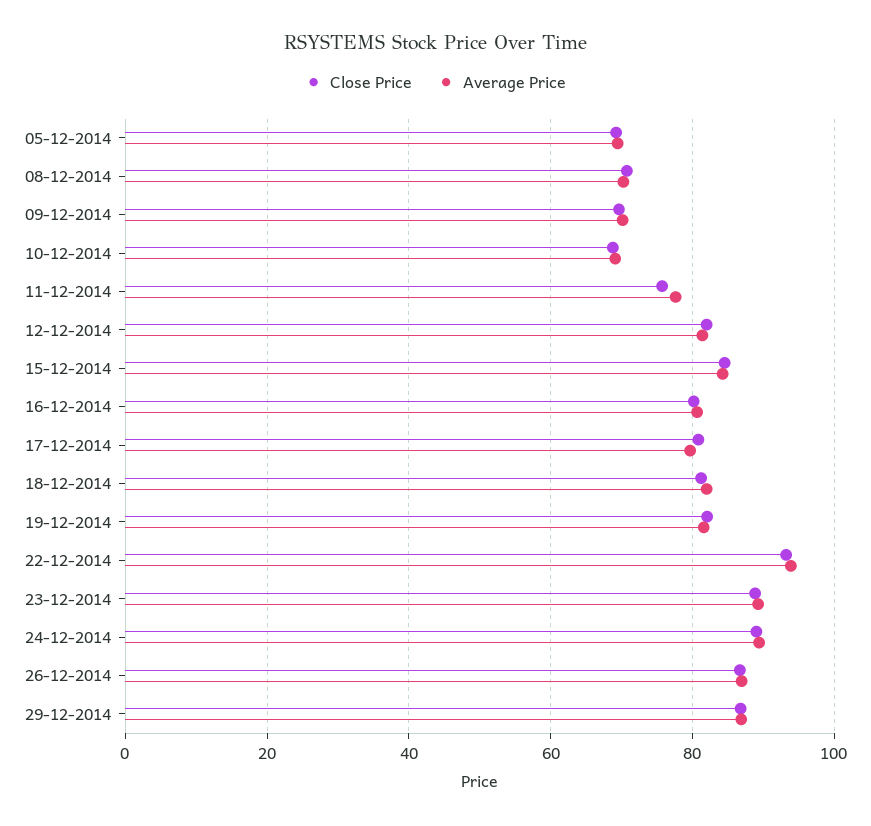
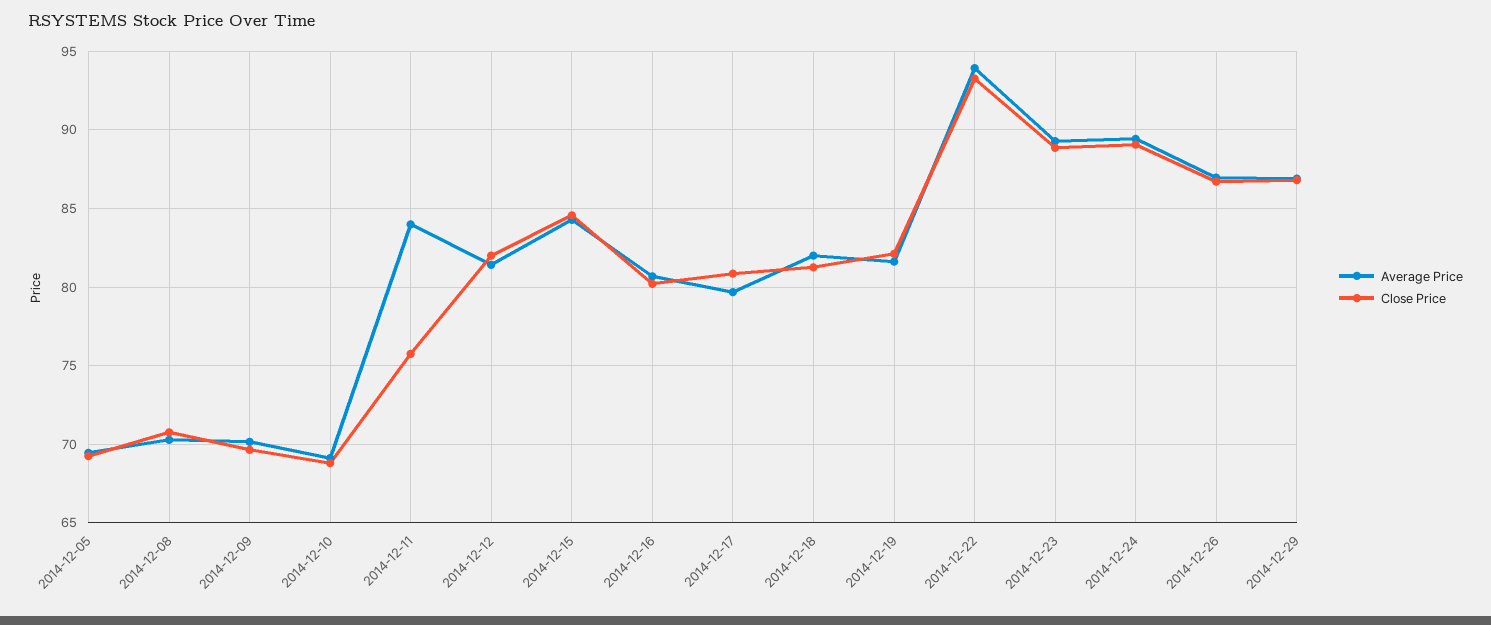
Average Price, 11-12-2014: 78 -> 84

